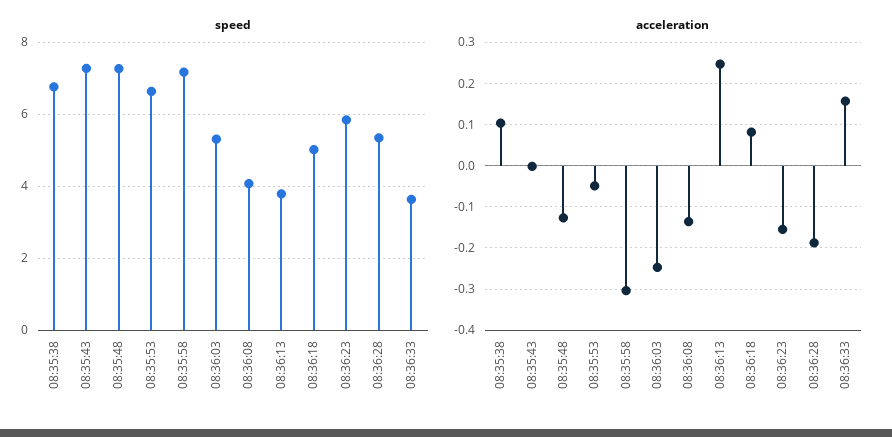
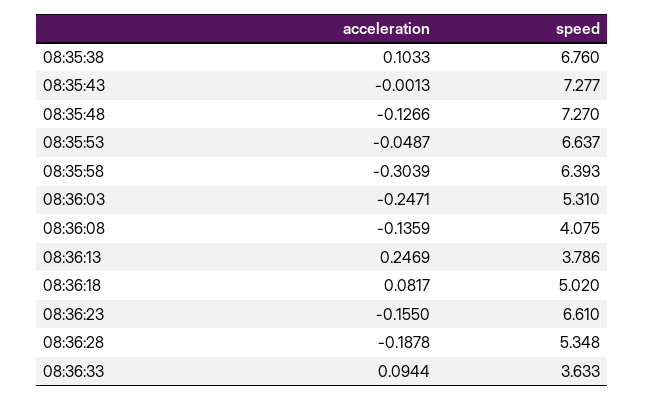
speed, 08:35:58: 7.2 -> 6.393
speed, 08:36:23: 5.8 -> 6.61
acceleration, 08:36:33: 0.16 -> 0.0944

